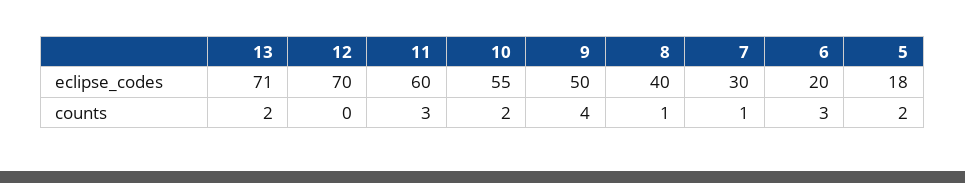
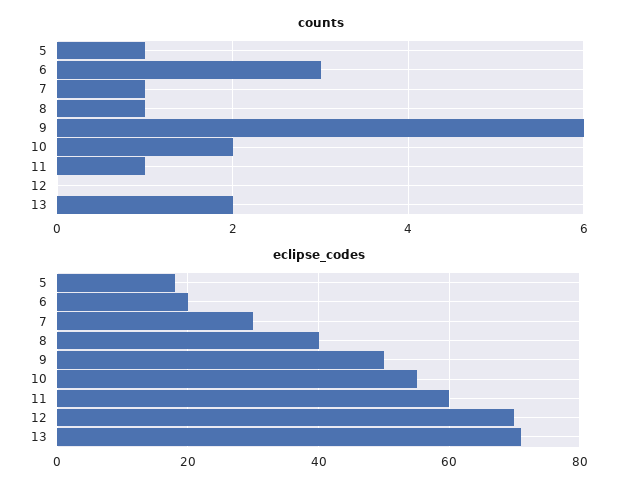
counts, 11: 3 -> 1
counts, 9: 4 -> 6
counts, 5: 2 -> 1

